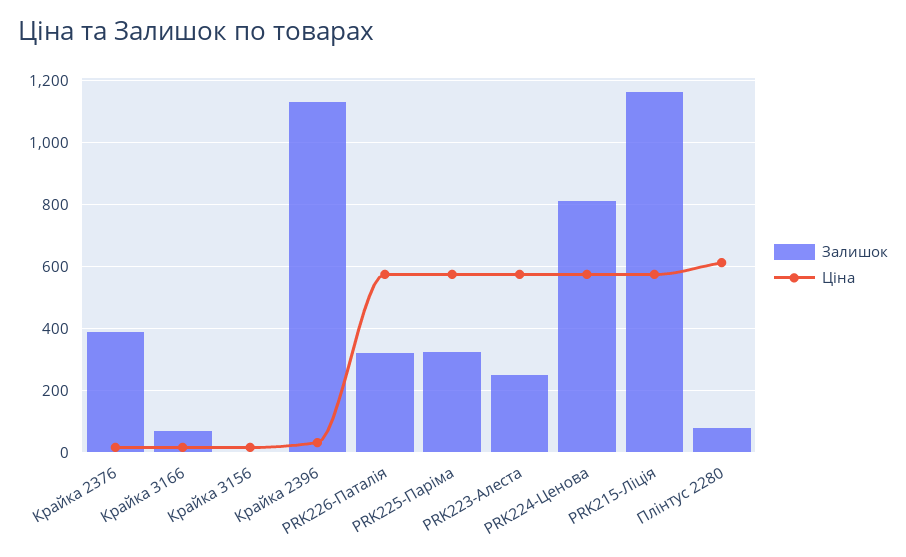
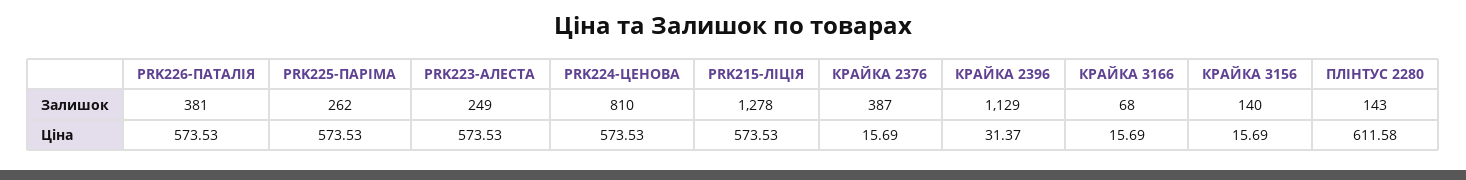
Залишок, Крайка 3156: 0 -> 140
Залишок, PRK226-Паталія: 320 -> 381
Залишок, PRK225-Паріма: 320 -> 262
Залишок, PRK215-Ліція: 1160 -> 1278
Залишок, Плінтус 2280: 80 -> 143

